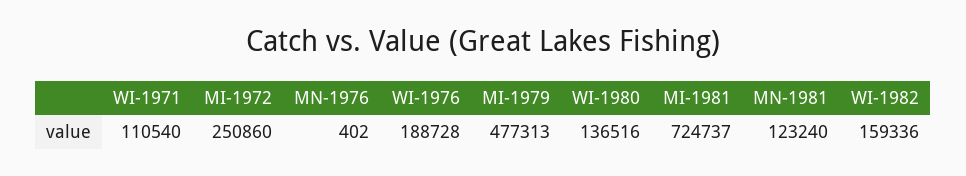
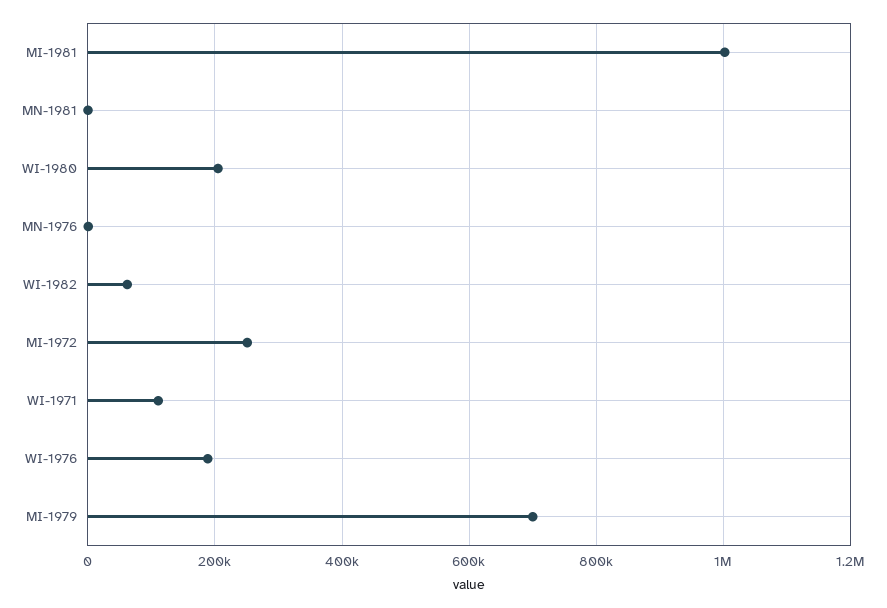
MI-1979: 477313 -> 700000
WI-1980: 136516 -> 200000
MI-1981: 724737 -> 1000000
MN-1981: 123240 -> 0
WI-1982: 159336 -> 60000

